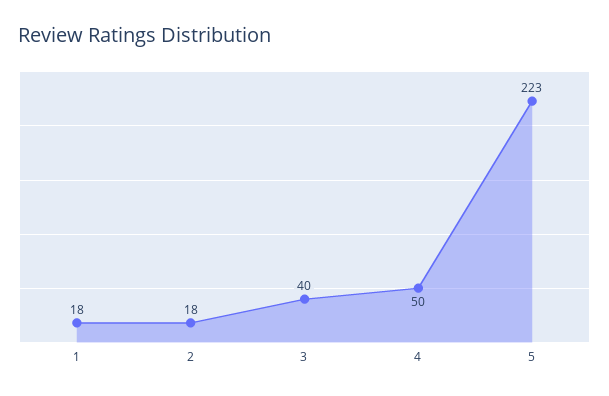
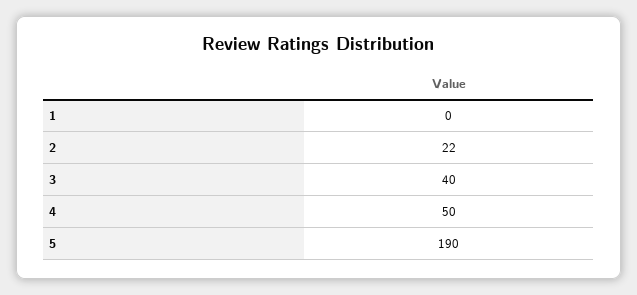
1: 18 -> 0
2: 18 -> 22
5: 223 -> 190

